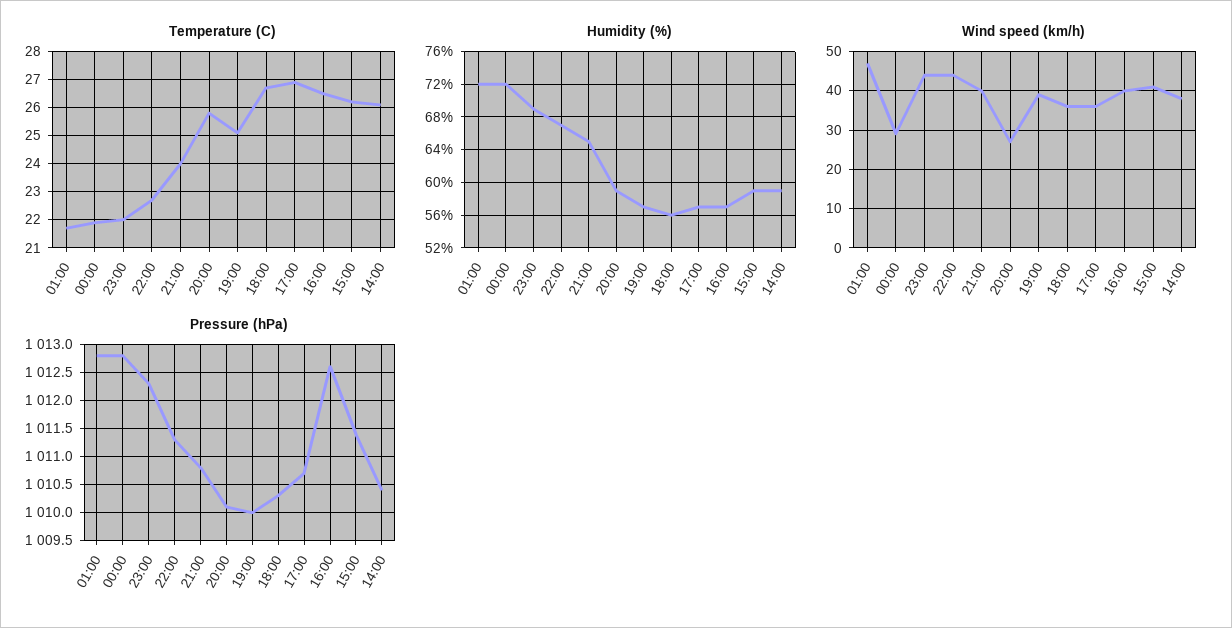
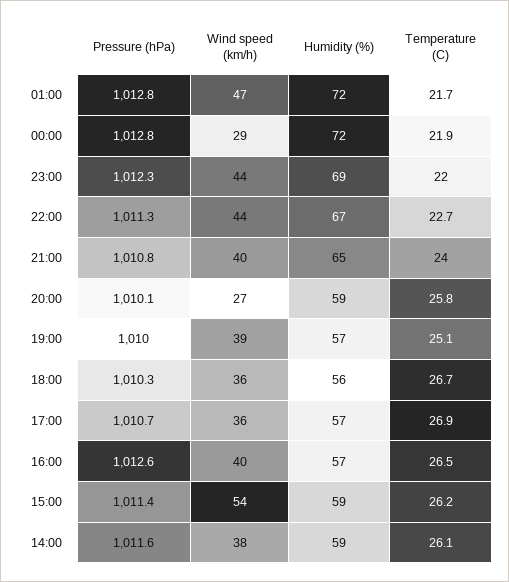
Wind speed (km/h), 15:00: 40 -> 54
Pressure (hPa), 14:00: 1010.5 -> 1011.6

